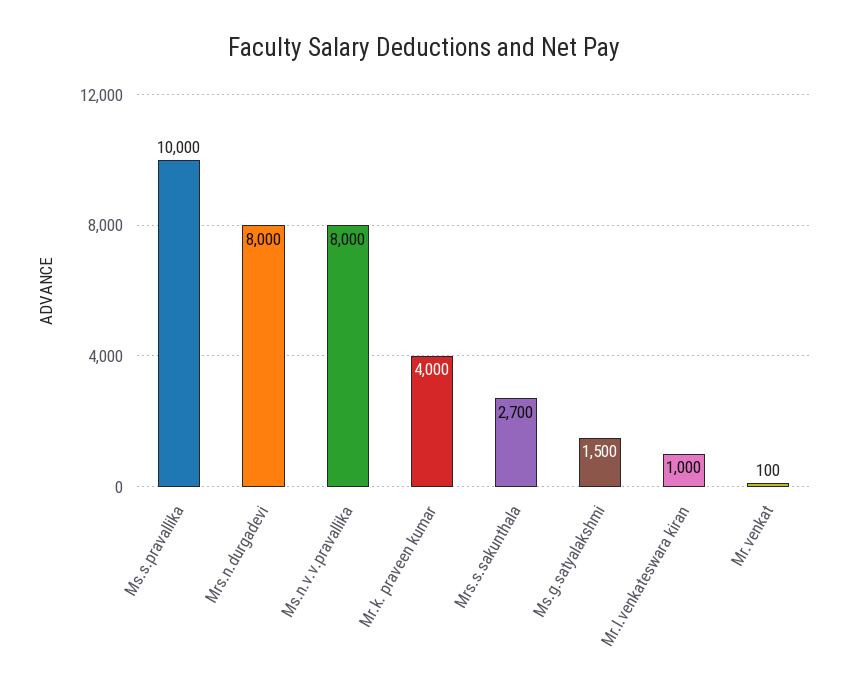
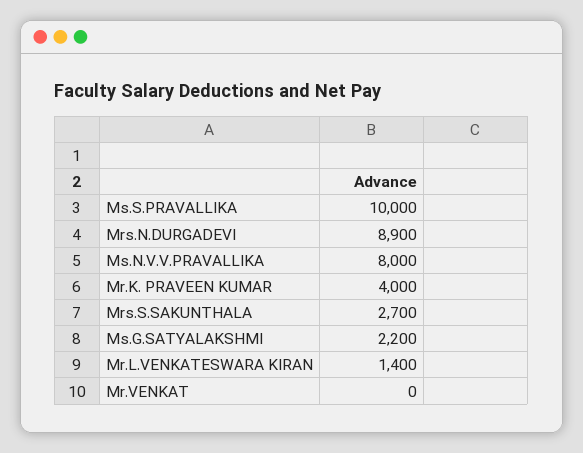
Mrs.n.durgadevi: 8000 -> 8900
Ms.g.satyalakshmi: 1500 -> 2200
Mr.l.venkateswara kiran: 1000 -> 1400
Mr.venkat: 100 -> 0

